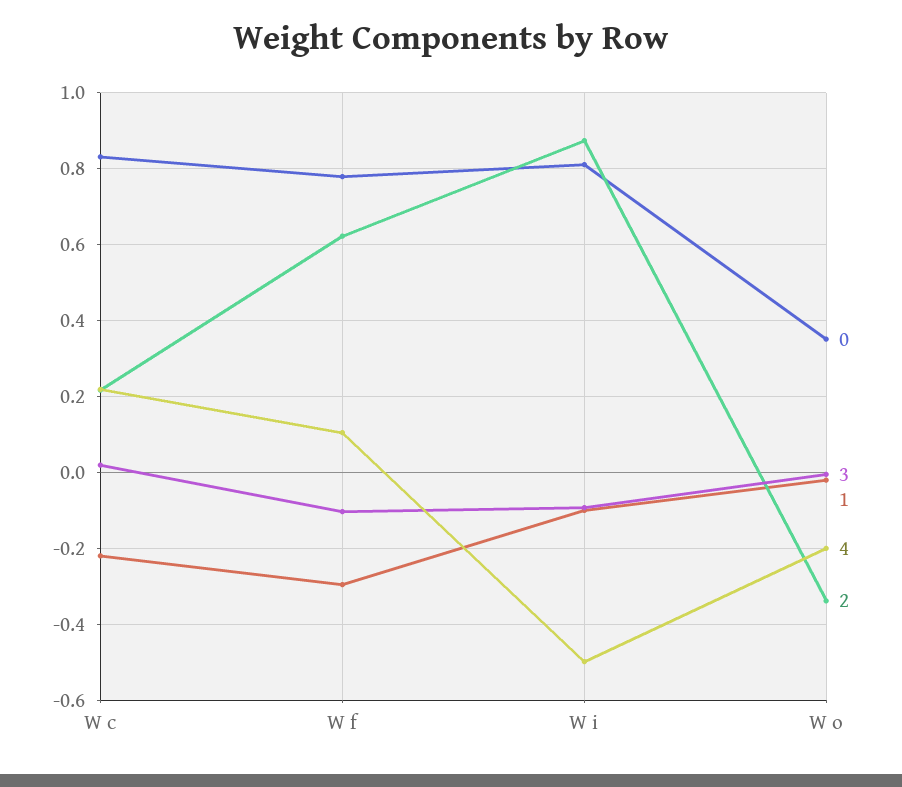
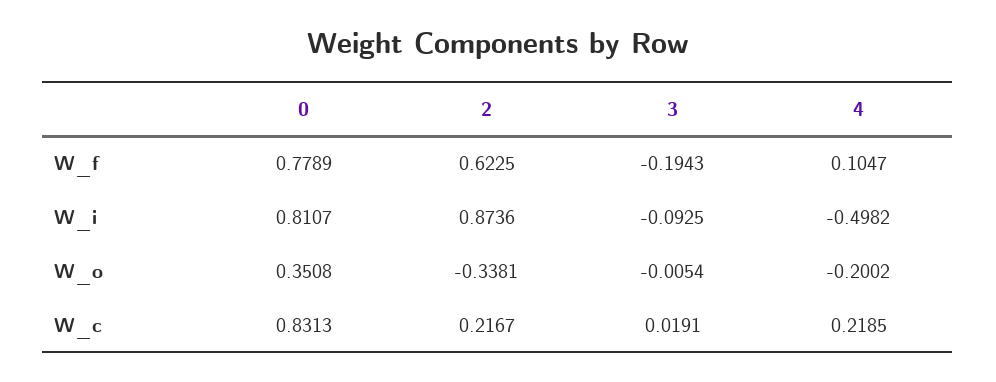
1, W c: -0.22 -> none
3, W f: -0.1 -> -0.1943
1, W f: -0.3 -> none
1, W i: -0.1 -> none
1, W o: -0.02 -> none

